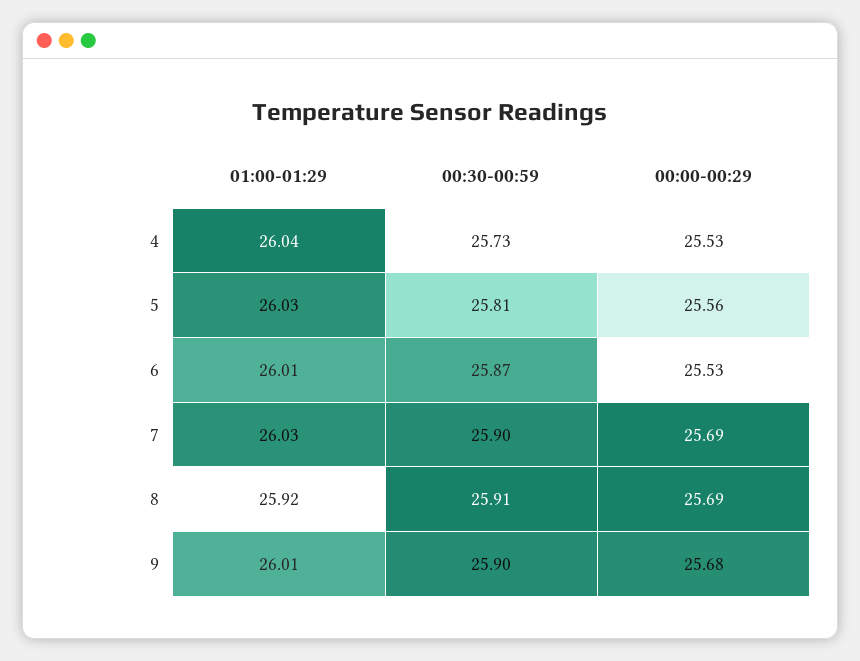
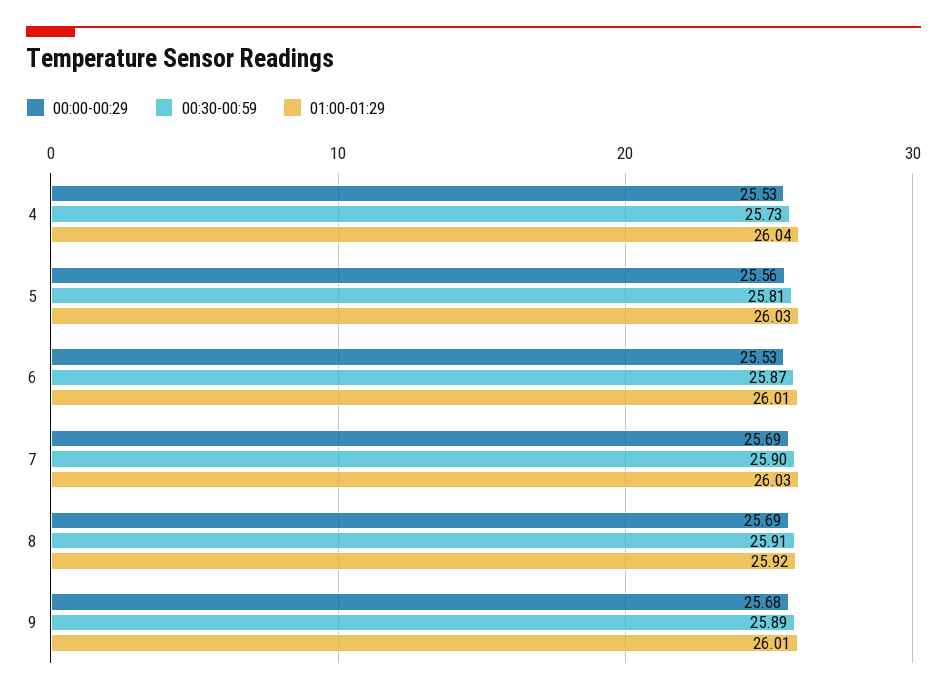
00:30-00:59, 9: 25.9 -> 25.89

